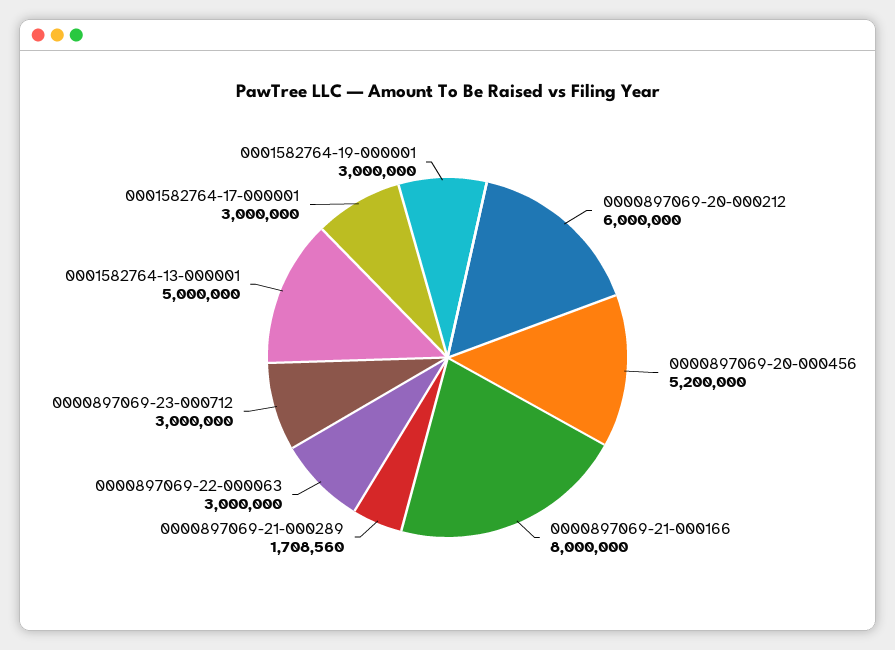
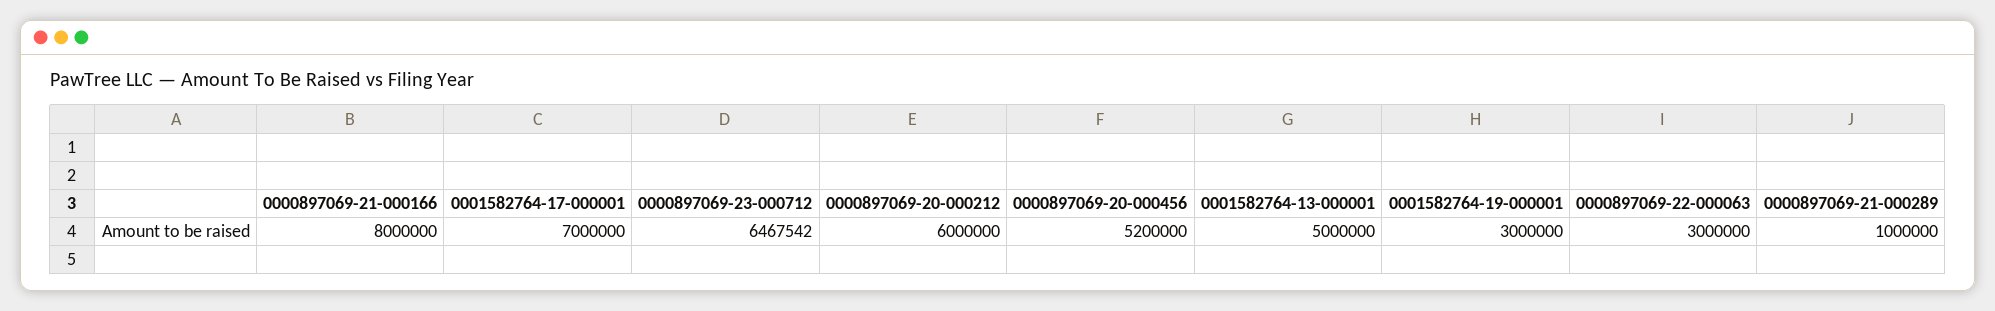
0000897069-21-000289: 1708560 -> 1000000
0000897069-23-000712: 3000000 -> 6467542
0001582764-17-000001: 3000000 -> 7000000

